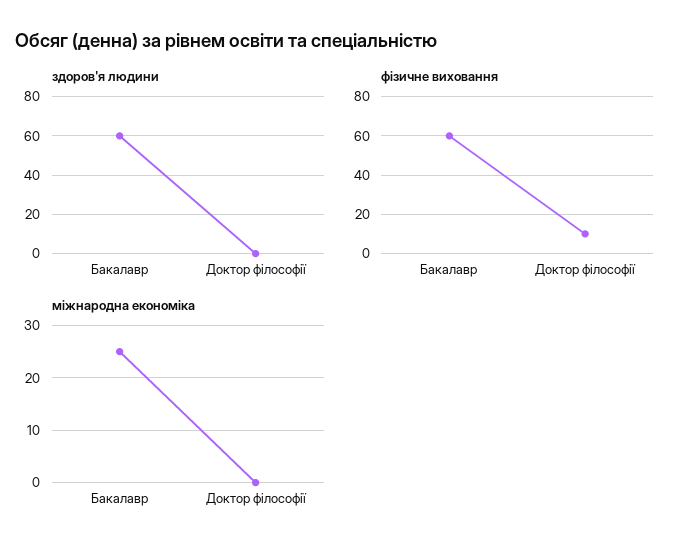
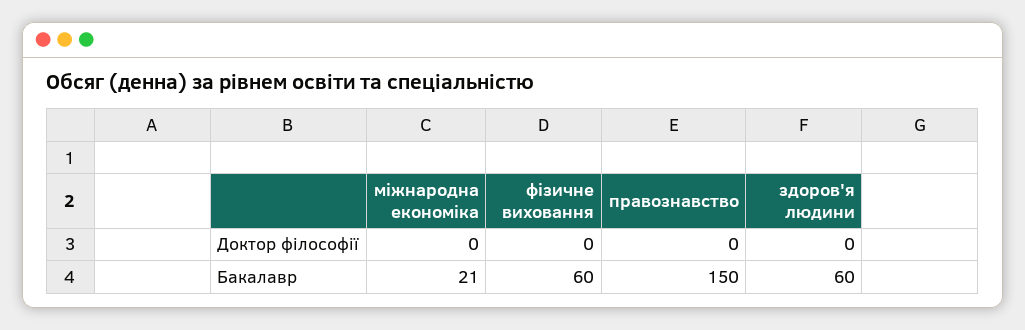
фізичне виховання, Доктор філософії: 10 -> 0
міжнародна економіка, Бакалавр: 25 -> 21
правознавство, Доктор філософії: none -> 0
правознавство, Бакалавр: none -> 150

